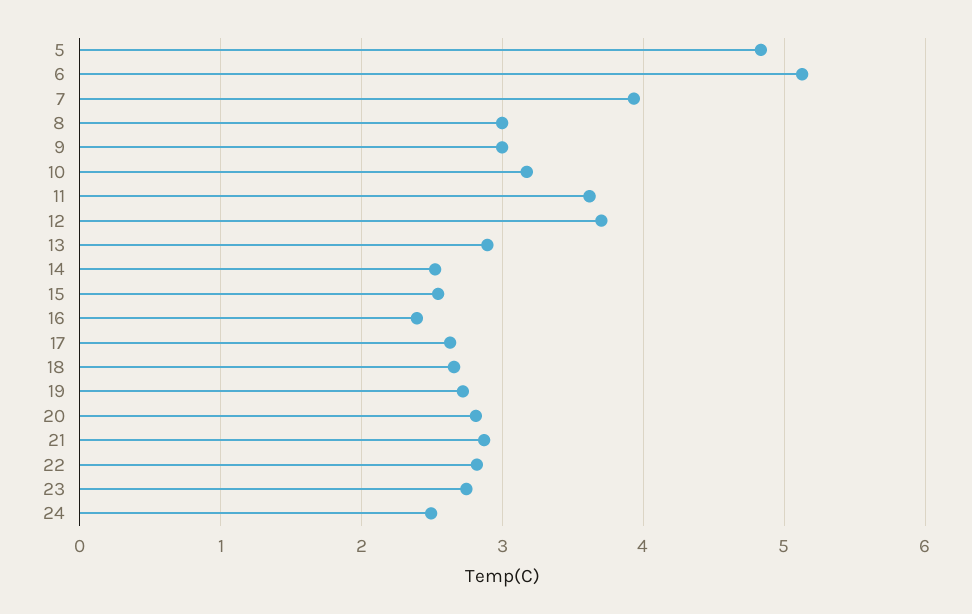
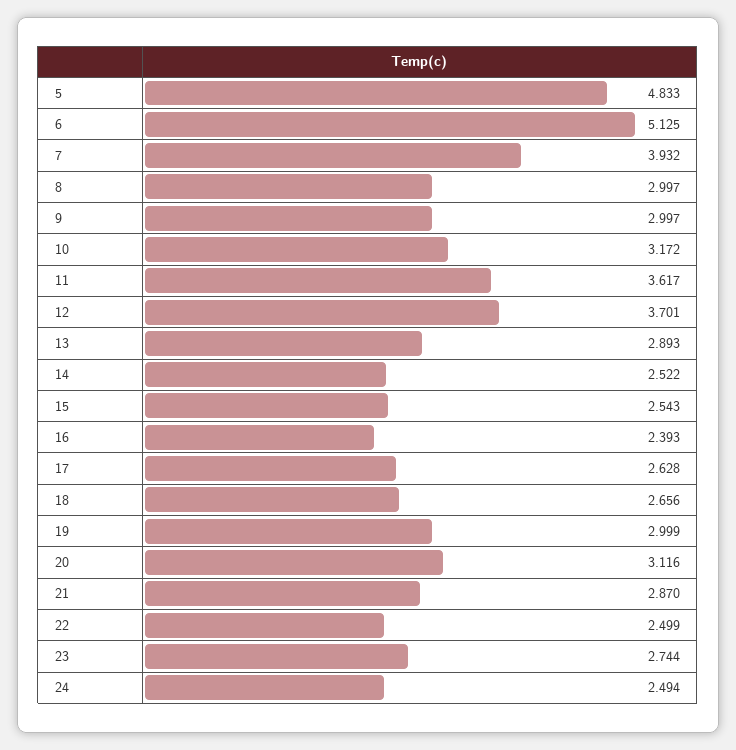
19: 2.7 -> 2.999
20: 2.8 -> 3.116
22: 2.8 -> 2.499

